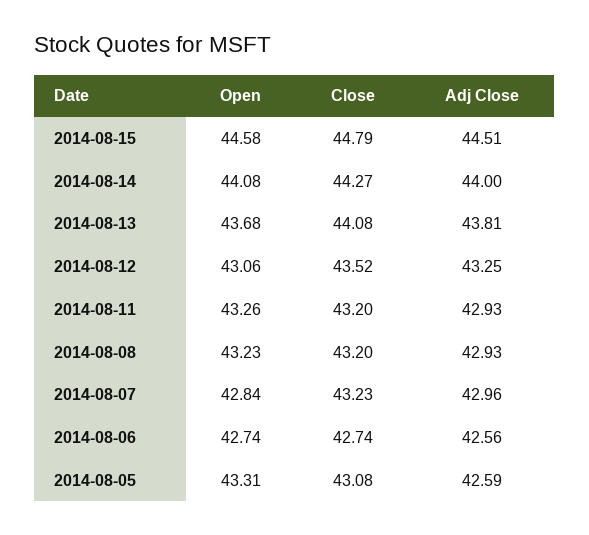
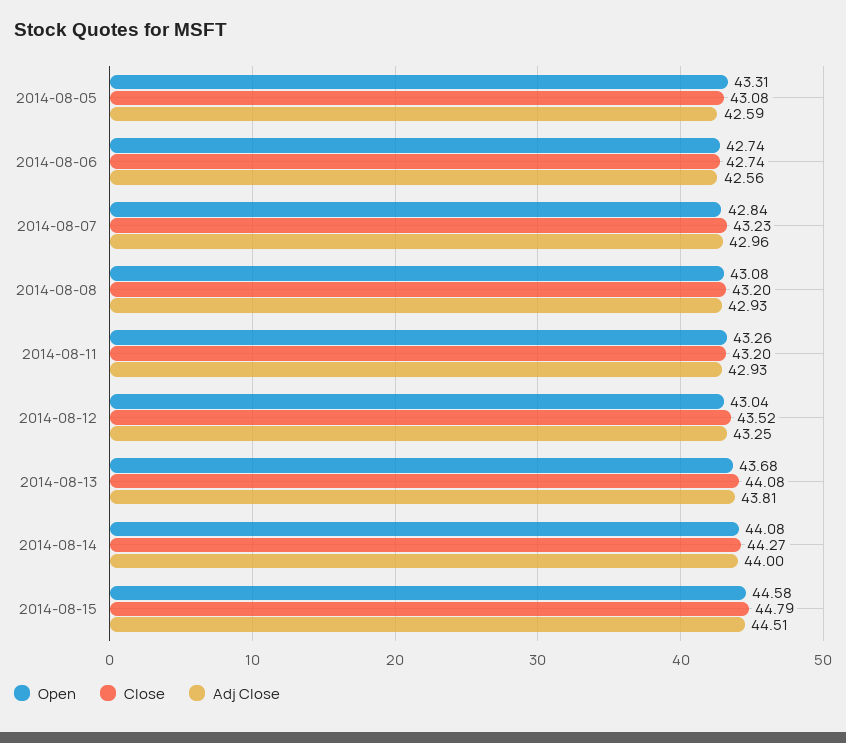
Open, 2014-08-12: 43.06 -> 43.04
Open, 2014-08-08: 43.23 -> 43.08

